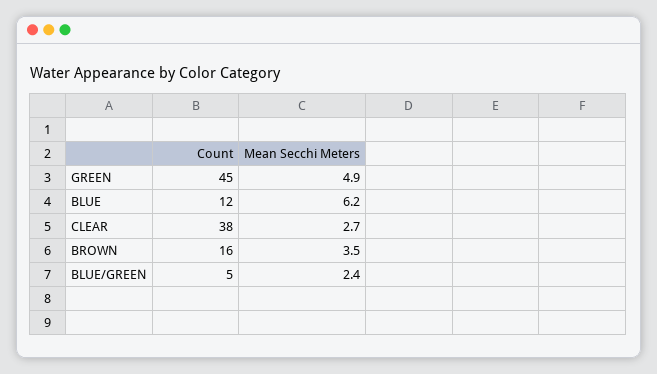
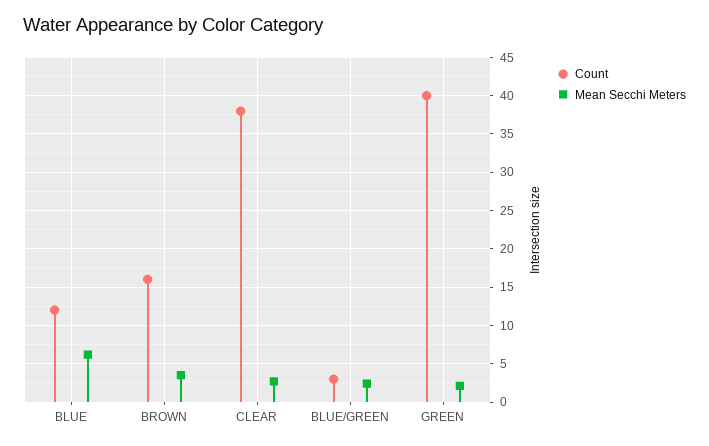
Count, GREEN: 45 -> 40
Mean Secchi Meters, GREEN: 4.9 -> 2
Count, BLUE/GREEN: 5 -> 3

